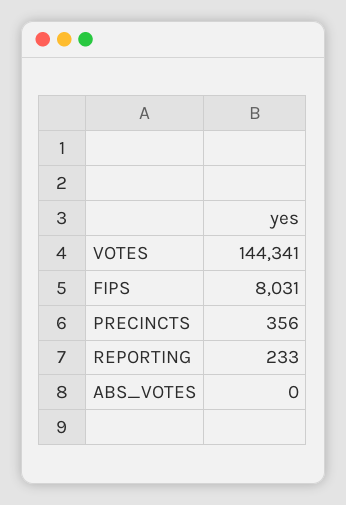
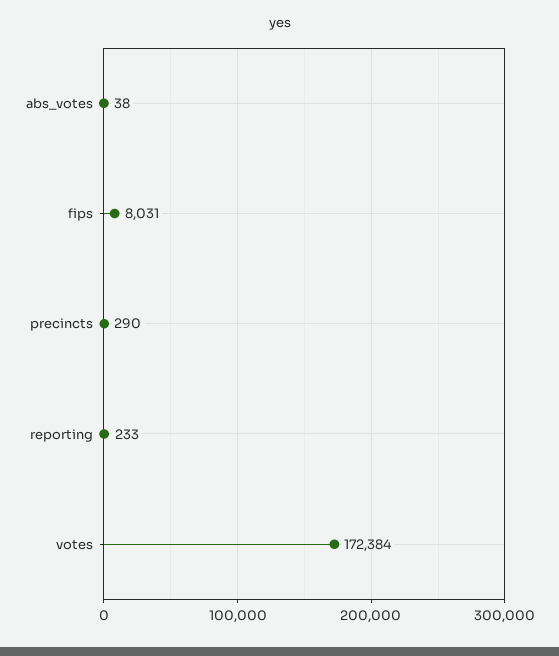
VOTES: 144341 -> 172384
PRECINCTS: 356 -> 290
ABS_VOTES: 0 -> 38

